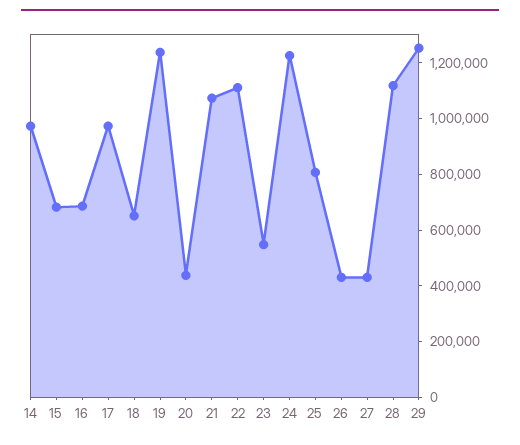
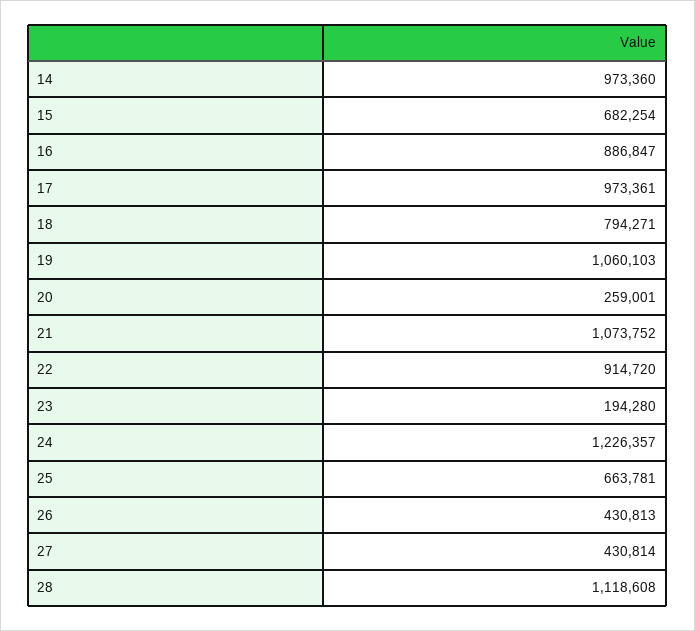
16: 700000 -> 886847
18: 650000 -> 794271
19: 1250000 -> 1060103
20: 450000 -> 259001
22: 1100000 -> 914720
23: 550000 -> 194280
25: 800000 -> 663781
29: 1250000 -> none

